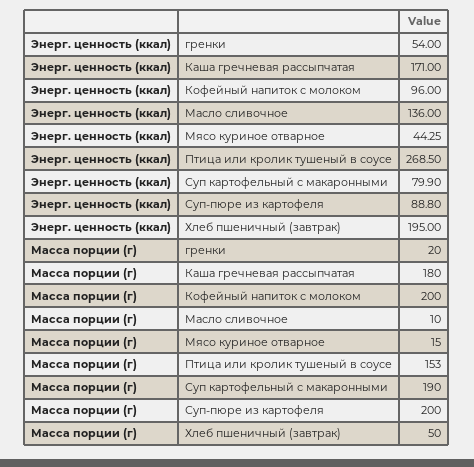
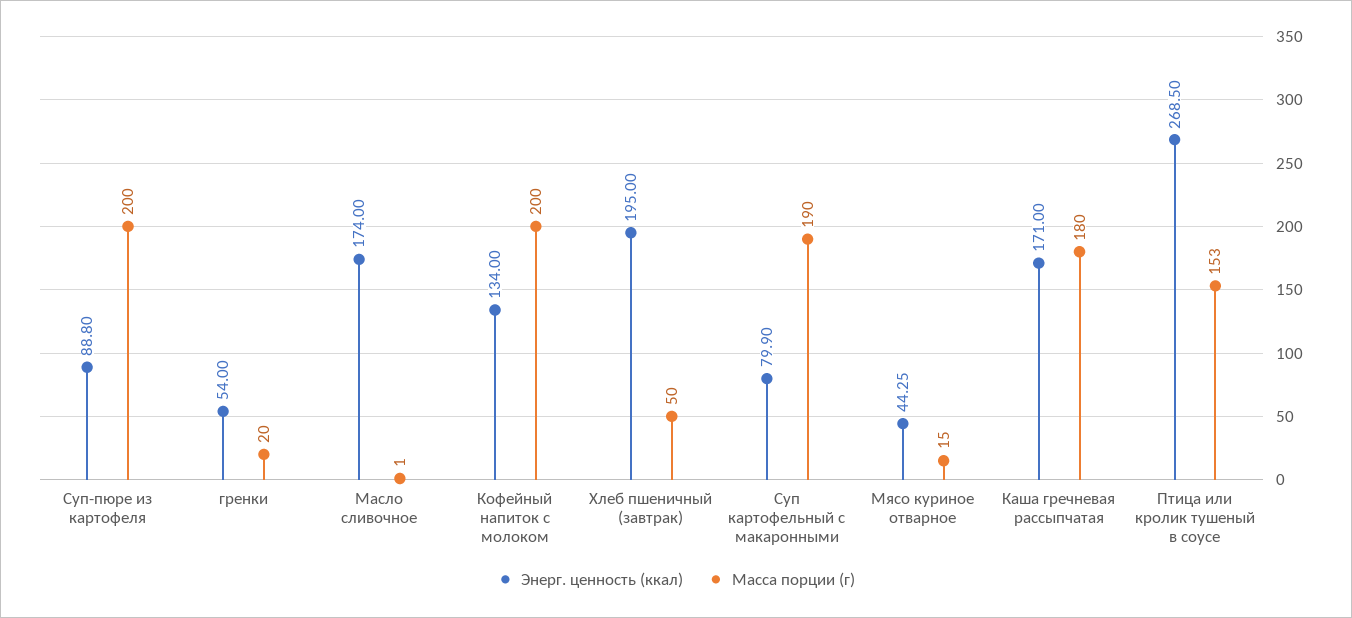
Энерг. ценность (ккал), Кофейный напиток с молоком: 96 -> 134
Энерг. ценность (ккал), Масло сливочное: 136 -> 174
Масса порции (г), Масло сливочное: 10 -> 1

